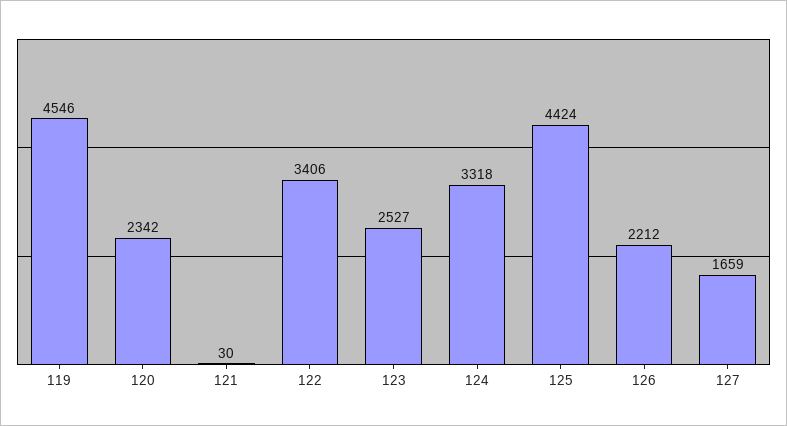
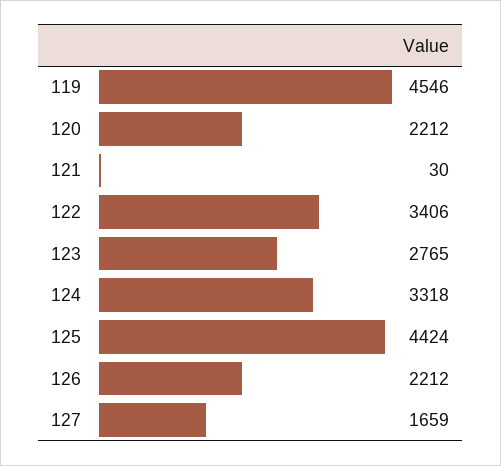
120: 2342 -> 2212
123: 2527 -> 2765

